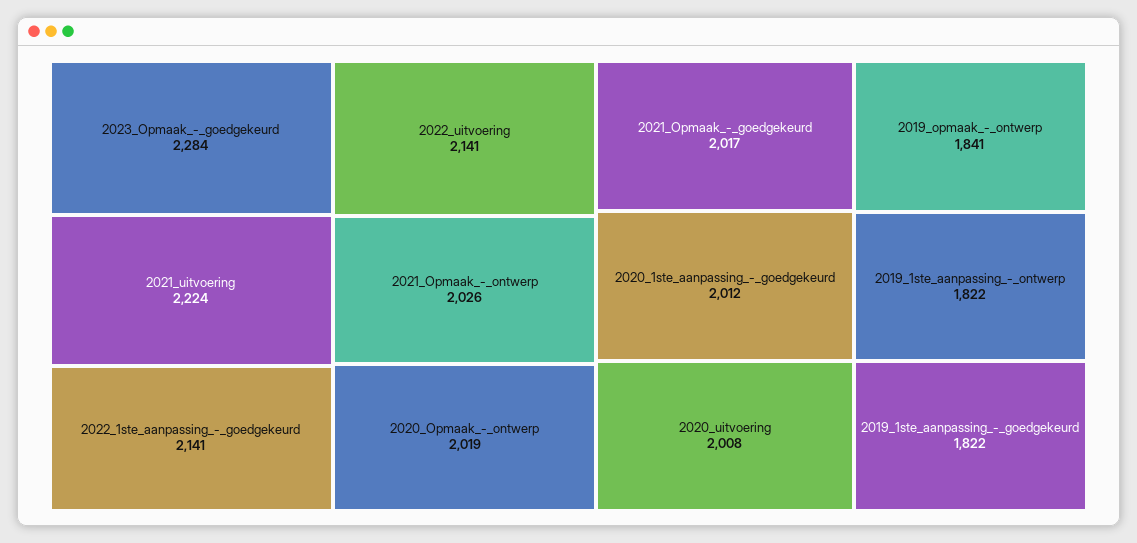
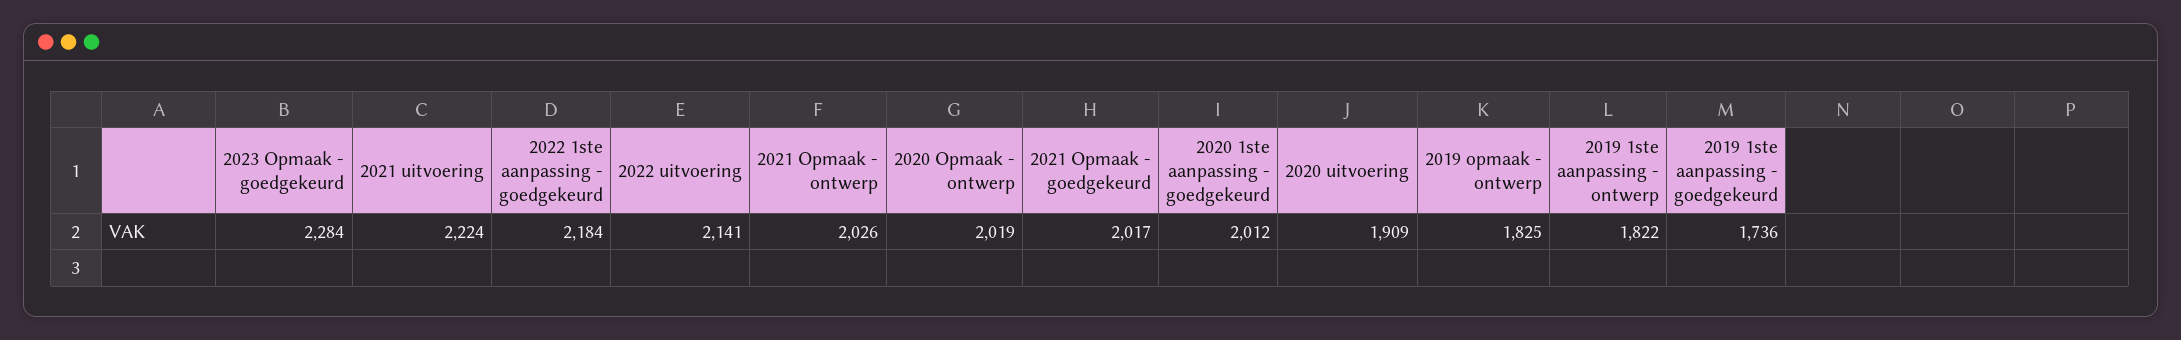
2022_1ste_aanpassing_-_goedgekeurd: 2141 -> 2184
2020_uitvoering: 2008 -> 1909
2019_opmaak_-_ontwerp: 1841 -> 1825
2019_1ste_aanpassing_-_goedgekeurd: 1822 -> 1736

